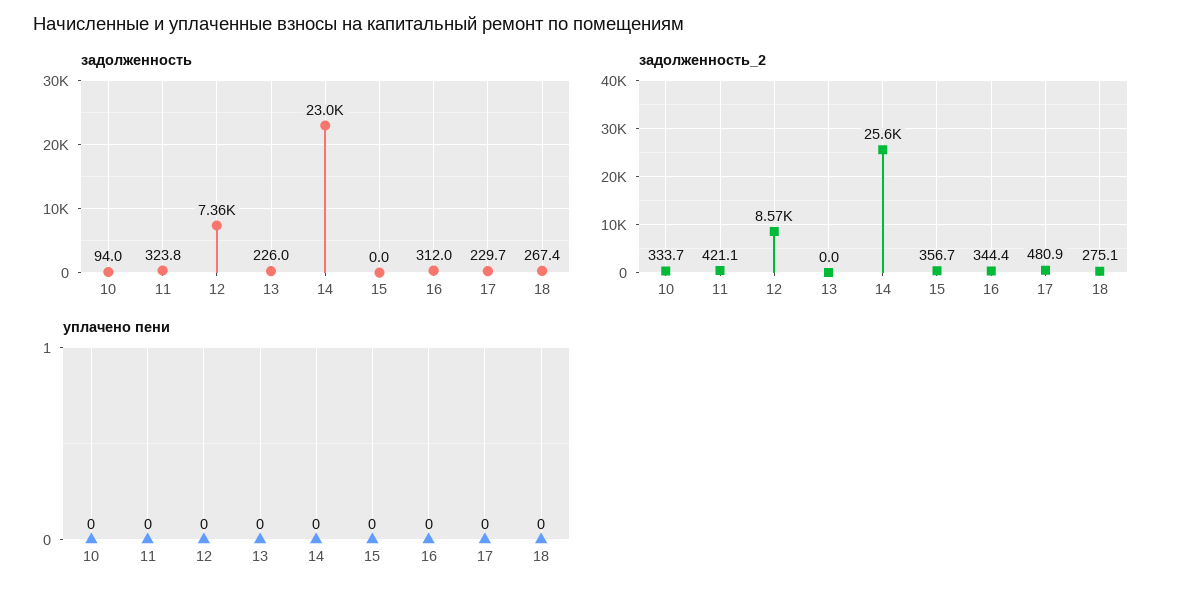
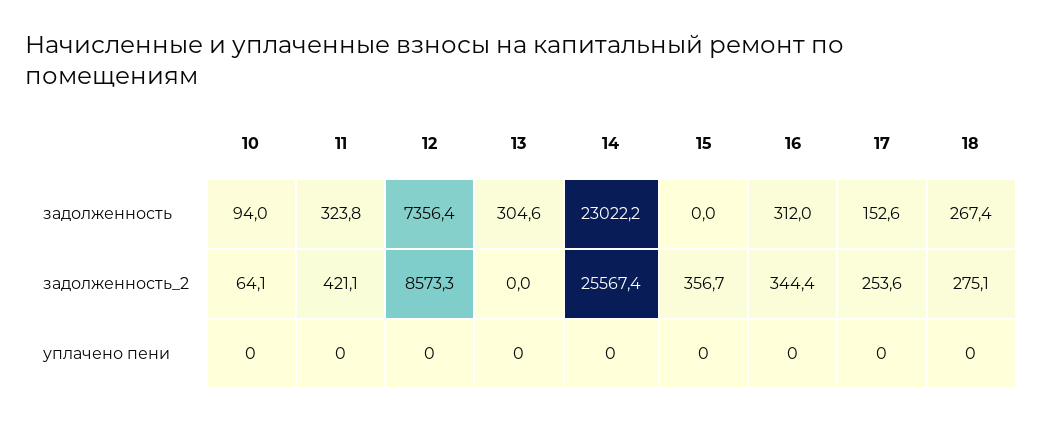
задолженность, 13: 226 -> 304.6
задолженность, 17: 229.7 -> 152.6
задолженность_2, 10: 333.7 -> 64.1
задолженность_2, 17: 480.9 -> 253.6

